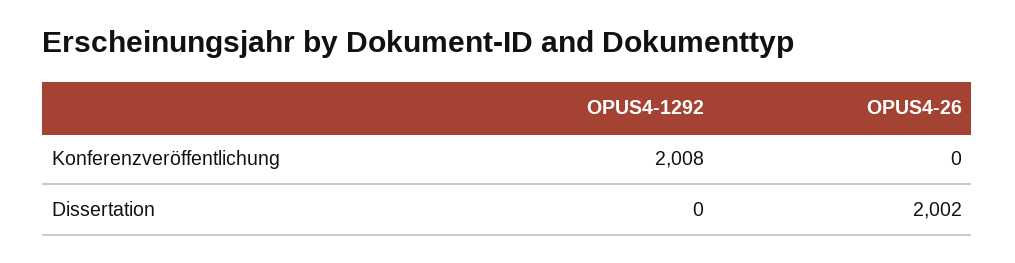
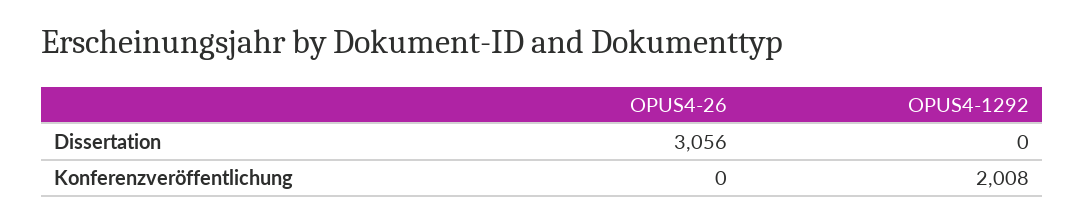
OPUS4-26, Dissertation: 2002 -> 3056

